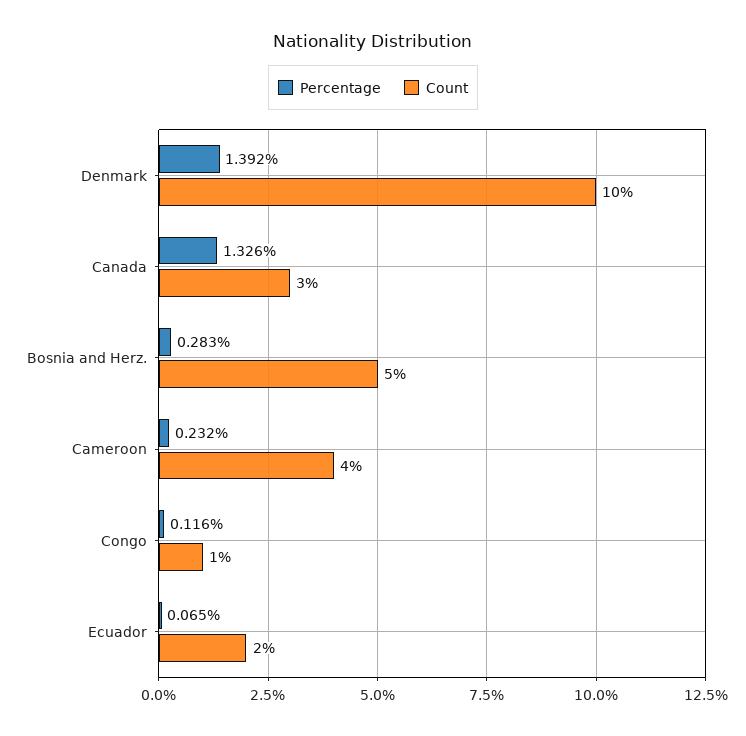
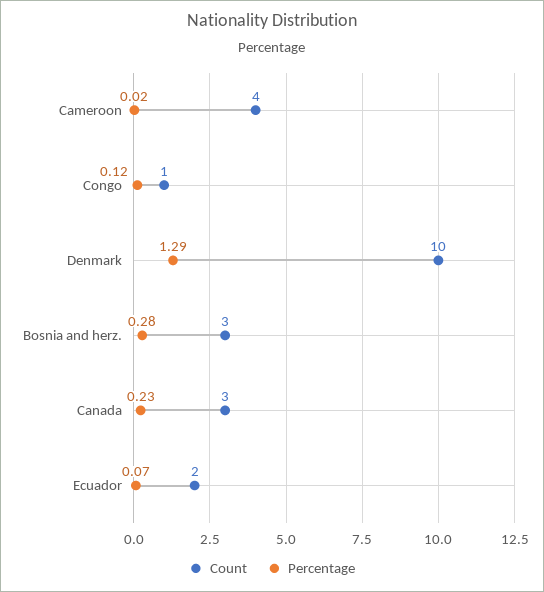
Percentage, Denmark: 1.392 -> 1.29
Percentage, Canada: 1.326 -> 0.23
Count, Bosnia and Herz.: 5 -> 3
Percentage, Cameroon: 0.232 -> 0.02

